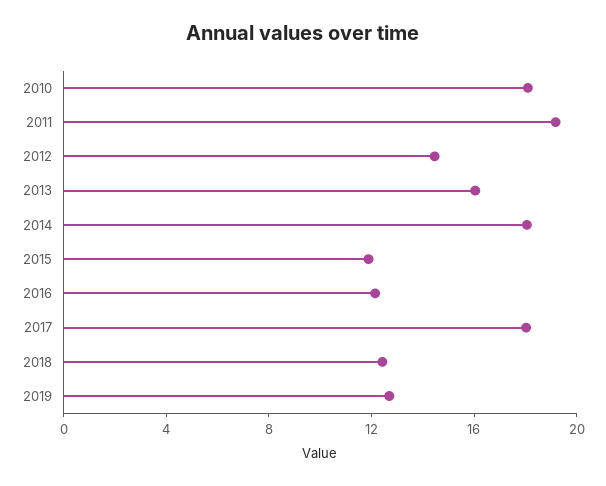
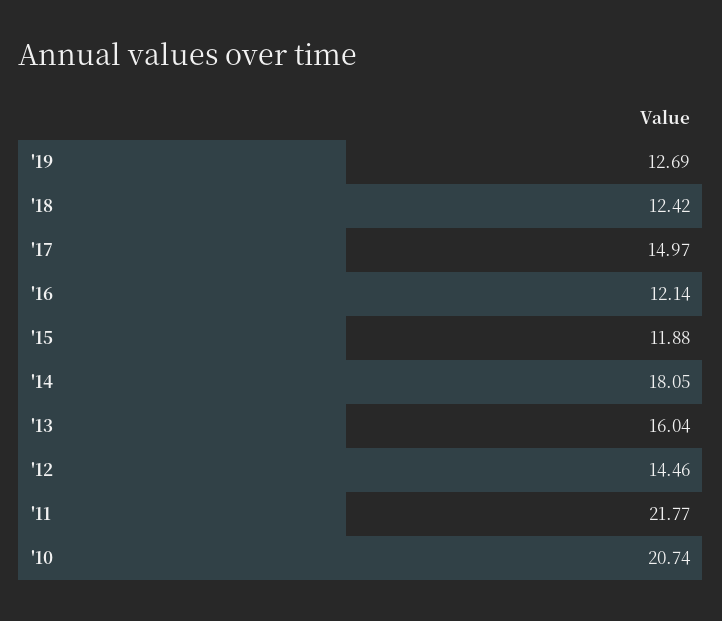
2010: 18 -> 20.74
2011: 19 -> 21.77
2017: 18 -> 14.97

